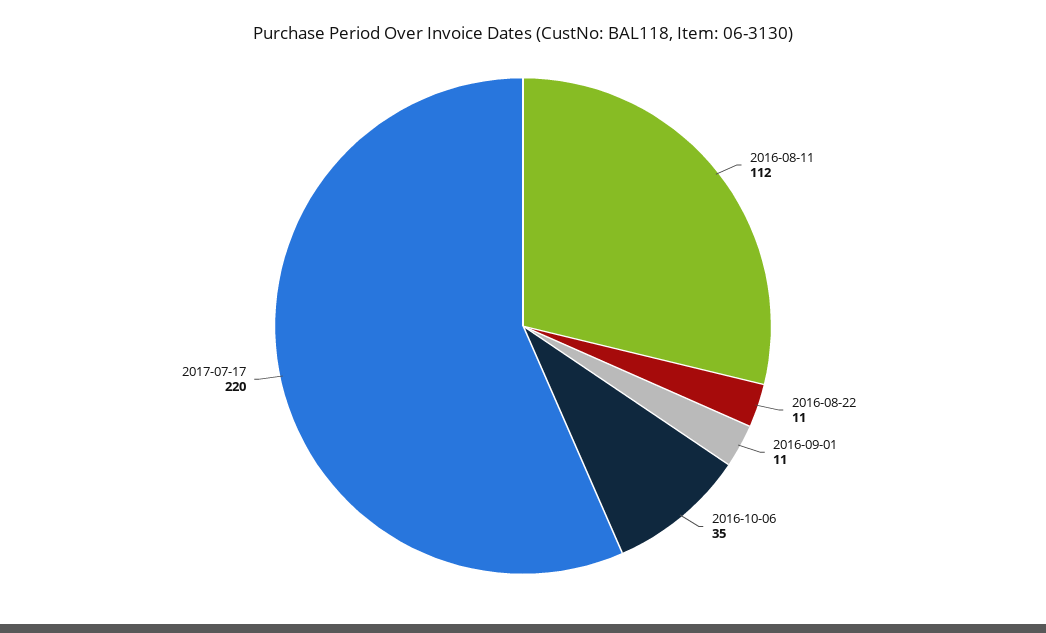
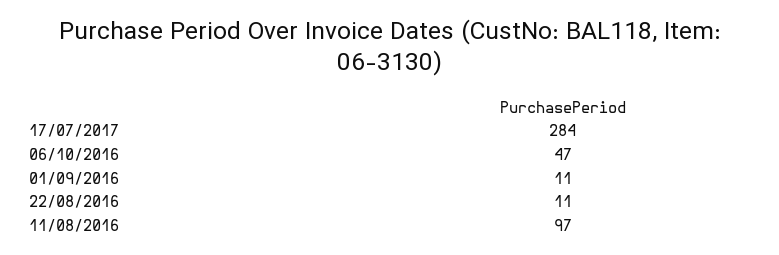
2016-08-11: 112 -> 97
2016-10-06: 35 -> 47
2017-07-17: 220 -> 284

